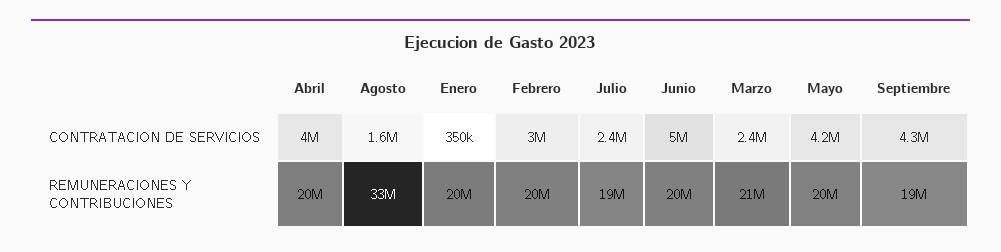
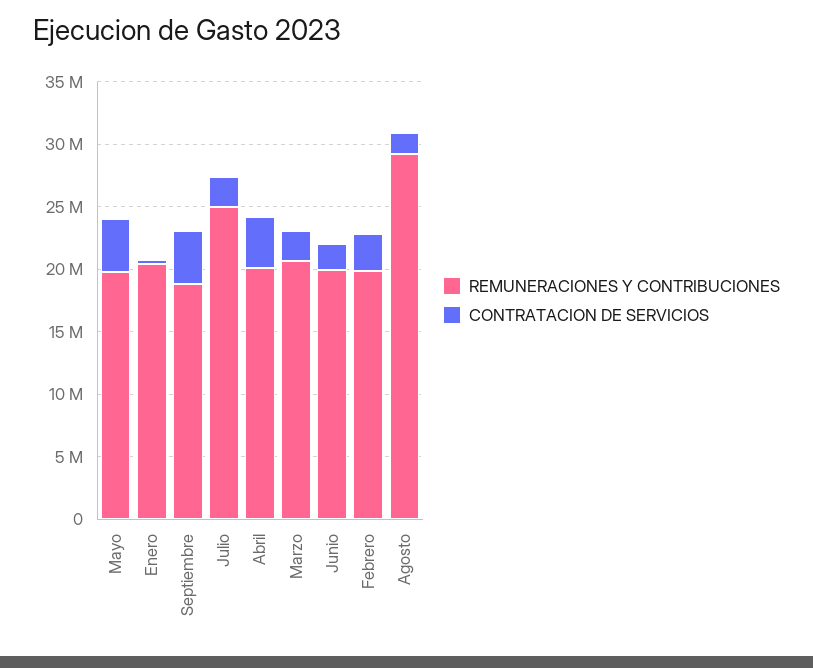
CONTRATACION DE SERVICIOS, Junio: 5000000 -> 2000000
REMUNERACIONES Y CONTRIBUCIONES, Agosto: 33000000 -> 29000000
REMUNERACIONES Y CONTRIBUCIONES, Julio: 19000000 -> 25000000

